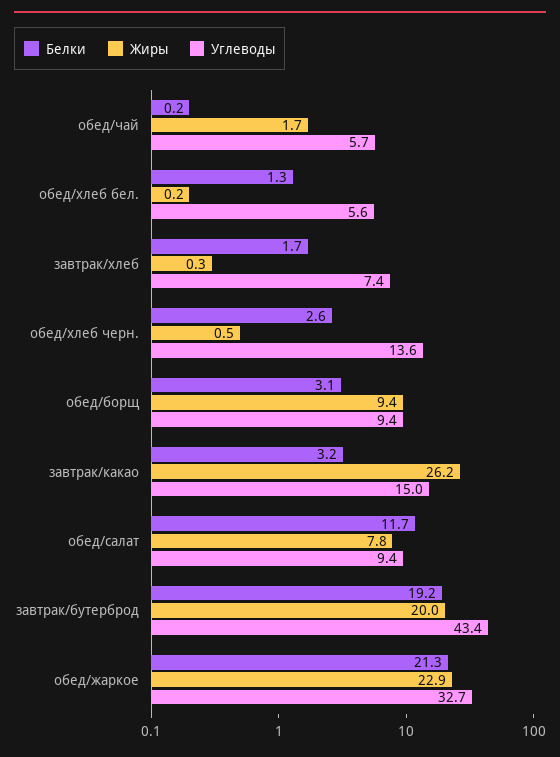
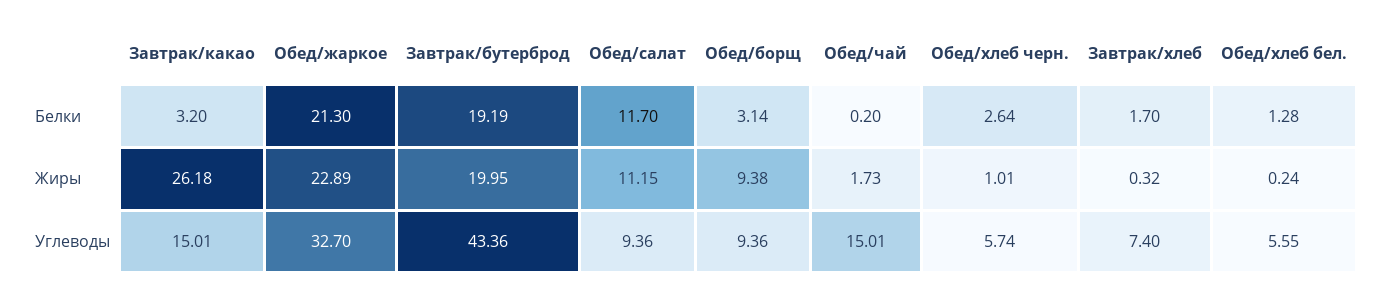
Углеводы, обед/чай: 5.7 -> 15.01
Жиры, обед/хлеб черн.: 0.5 -> 1.01
Углеводы, обед/хлеб черн.: 13.6 -> 5.74
Жиры, обед/салат: 7.8 -> 11.15

